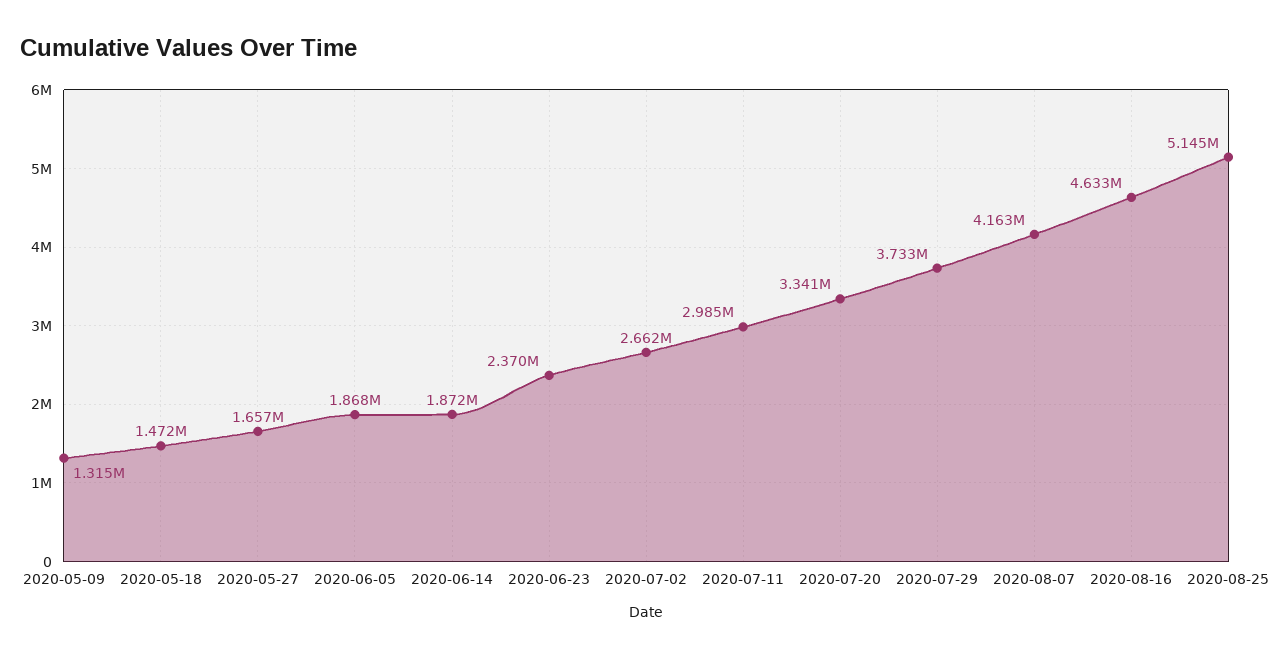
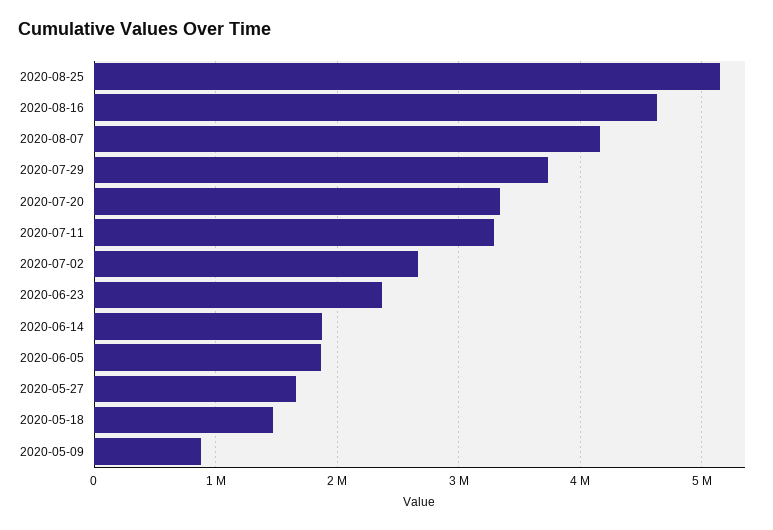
2020-05-09: 1315000 -> 900000
2020-07-11: 2985000 -> 3300000

